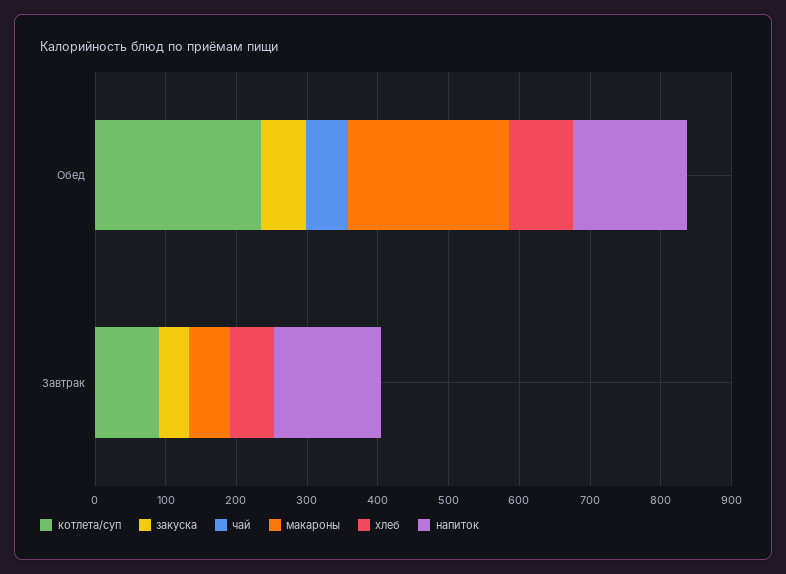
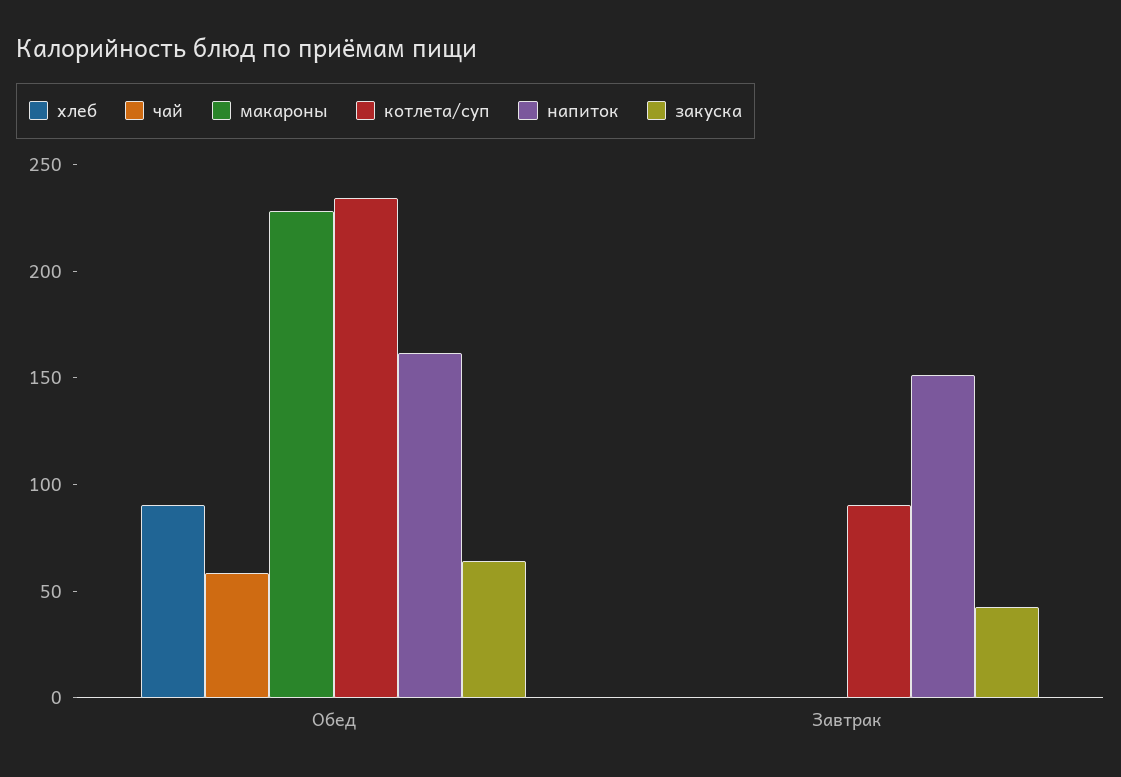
макароны, Завтрак: 60 -> 0
хлеб, Завтрак: 60 -> 0

